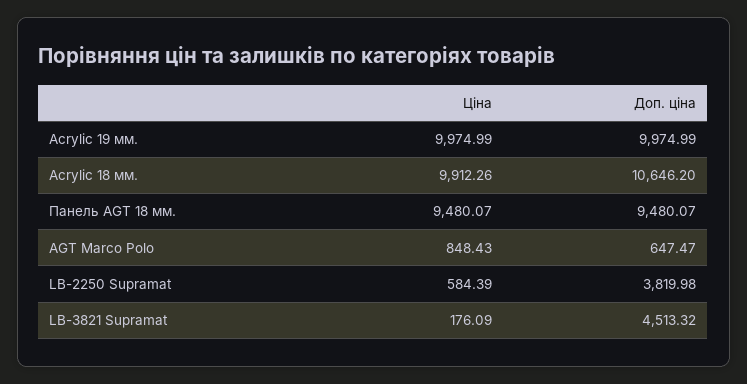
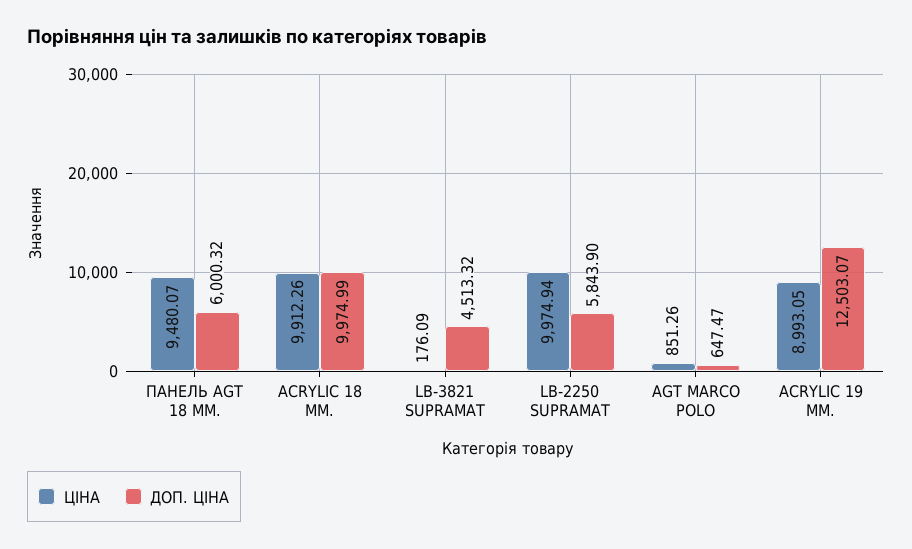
Ціна, Acrylic 19 мм.: 9974.99 -> 8993.05
Доп. ціна, Acrylic 19 мм.: 9974.99 -> 12503.07
Доп. ціна, Acrylic 18 мм.: 10646.2 -> 9974.99
Доп. ціна, Панель AGT 18 мм.: 9480.07 -> 6000.32
Ціна, AGT Marco Polo: 848.43 -> 851.26
Ціна, LB-2250 Supramat: 584.39 -> 9974.94
Доп. ціна, LB-2250 Supramat: 3819.98 -> 5843.9

